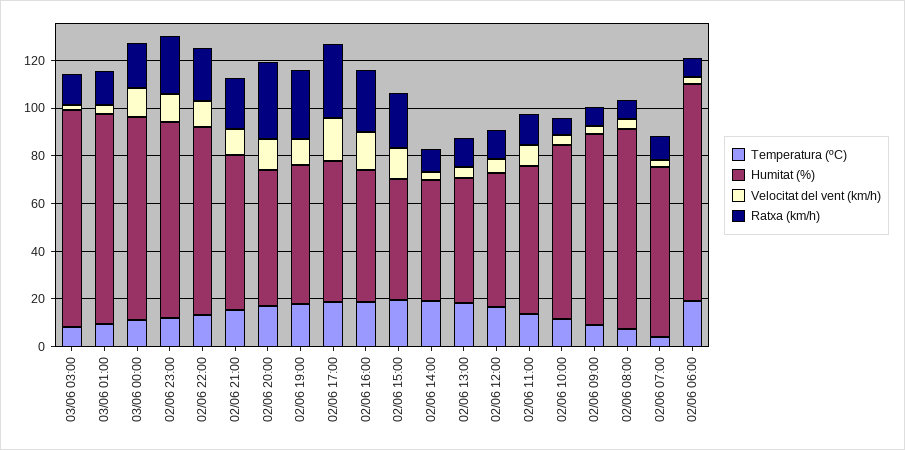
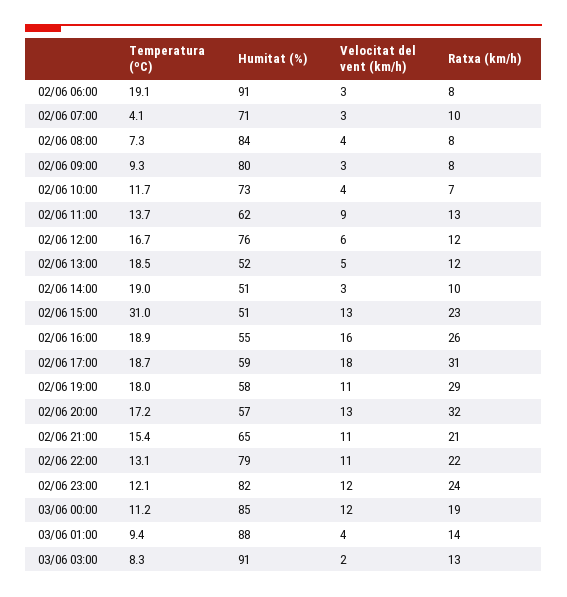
Temperatura (ºC), 02/06 15:00: 20 -> 31
Humitat (%), 02/06 12:00: 55 -> 76

